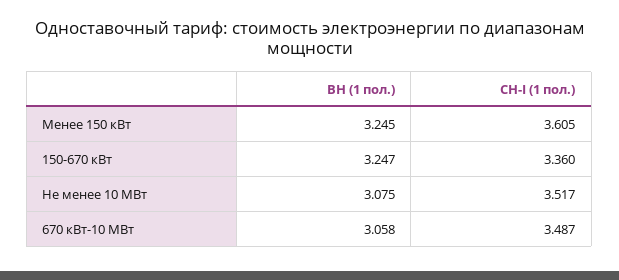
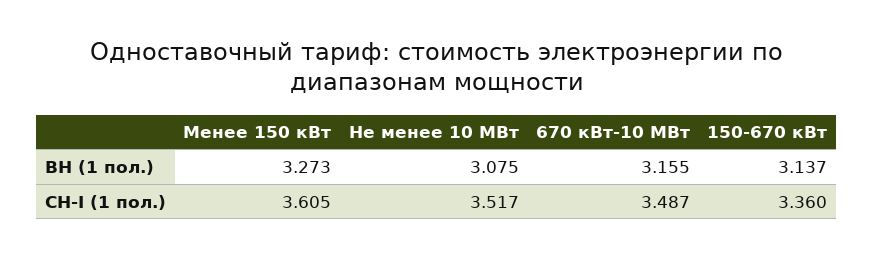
ВН (1 пол.), Менее 150 кВт: 3.245 -> 3.273
ВН (1 пол.), 150-670 кВт: 3.247 -> 3.137
ВН (1 пол.), 670 кВт-10 МВт: 3.058 -> 3.155

